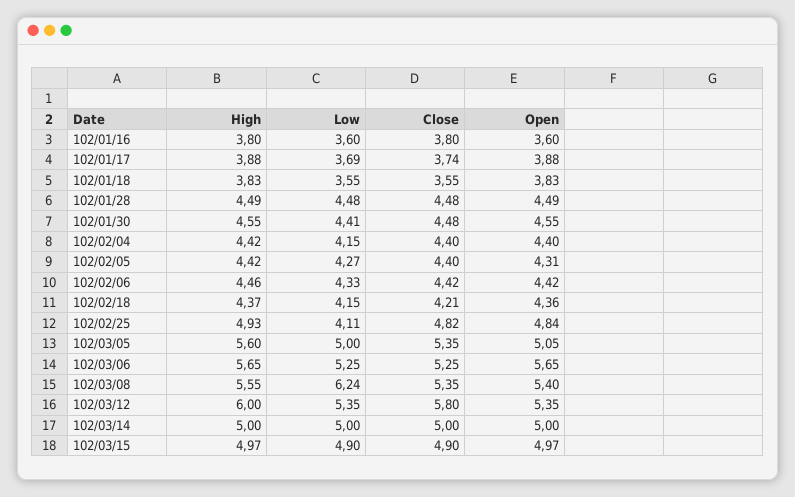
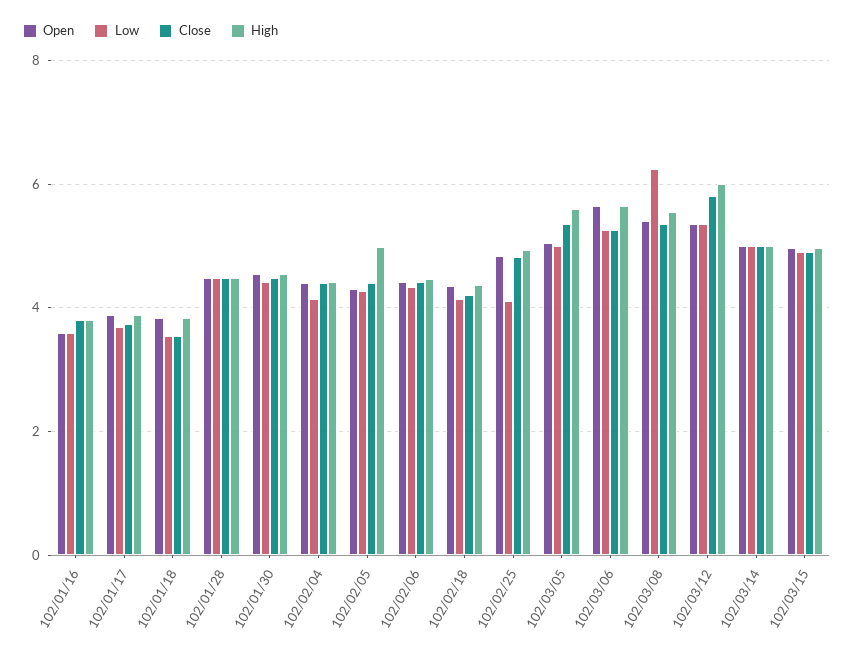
High, 102/02/05: 4.42 -> 5

